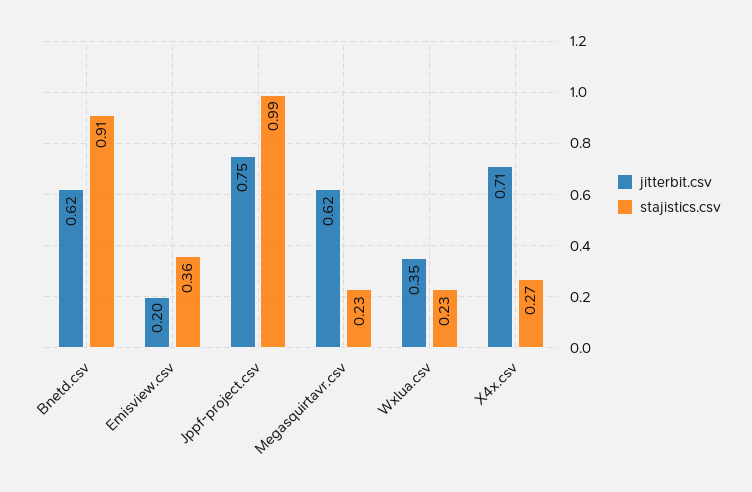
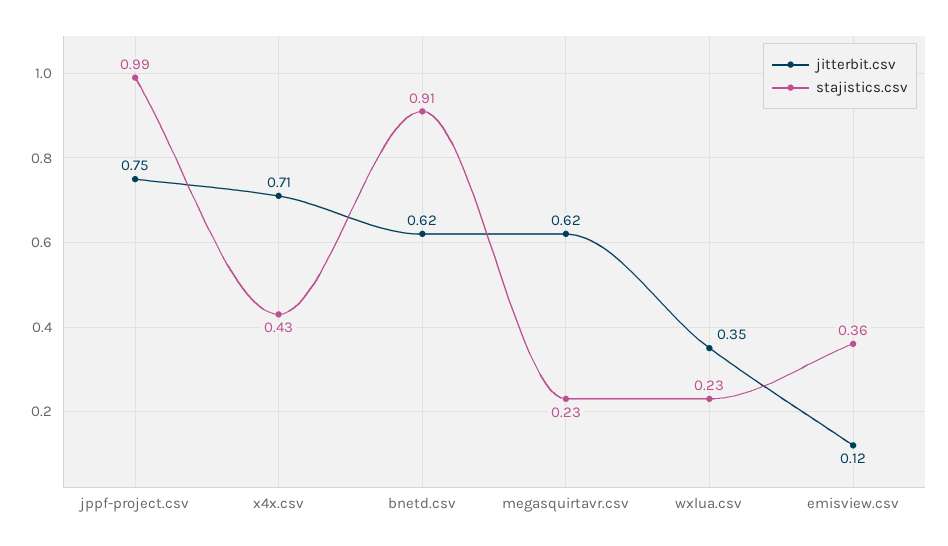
jitterbit.csv, Emisview.csv: 0.2 -> 0.12
stajistics.csv, X4x.csv: 0.27 -> 0.43

